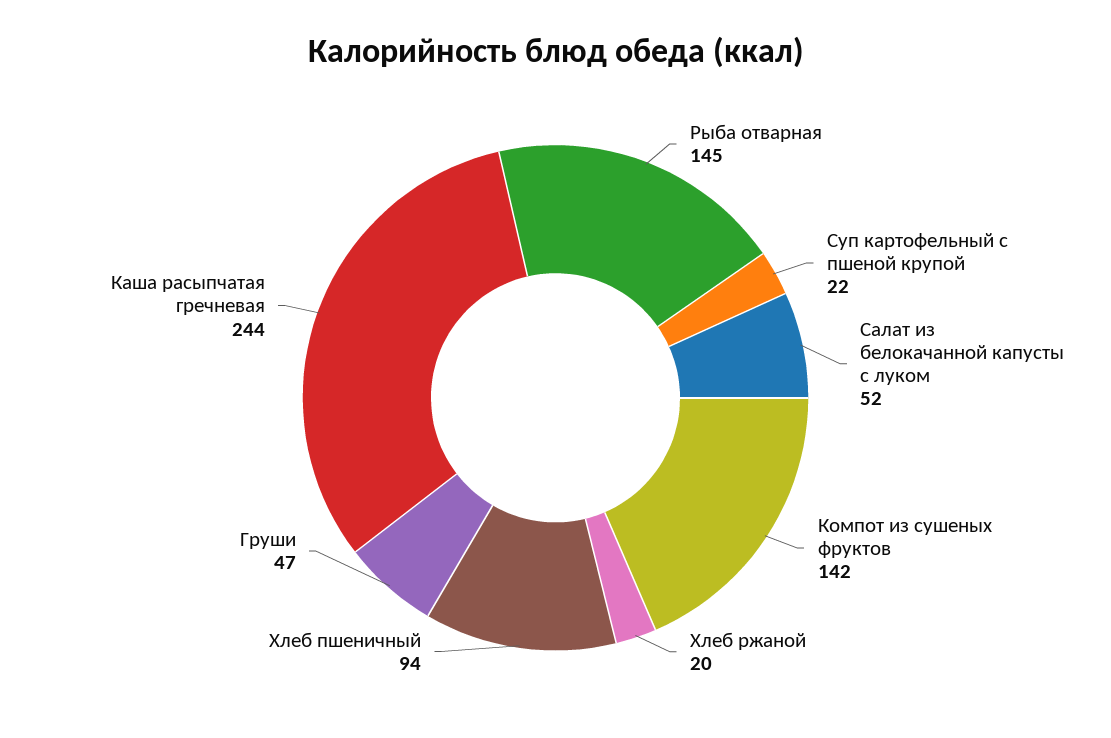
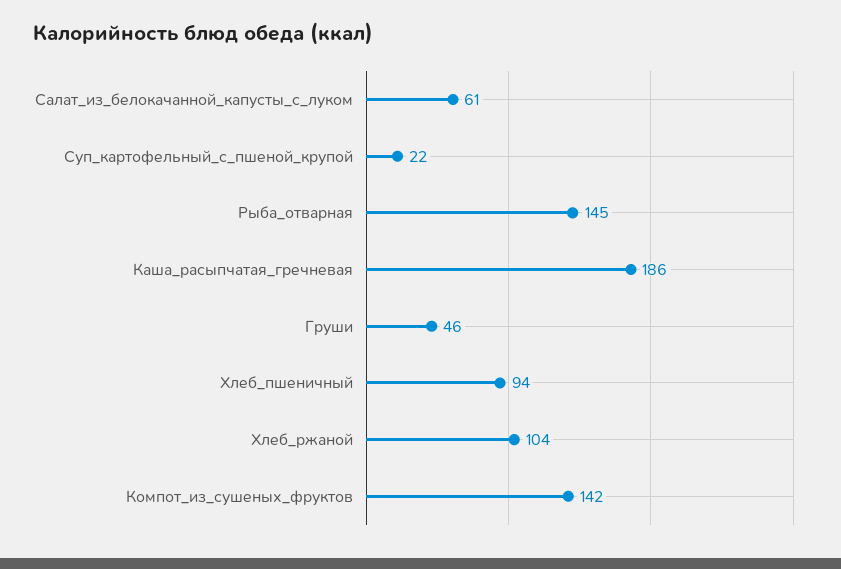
Салат из белокачанной капусты с луком: 52 -> 61
Хлеб ржаной: 20 -> 104
Груши: 47 -> 46
Каша расыпчатая гречневая: 244 -> 186

